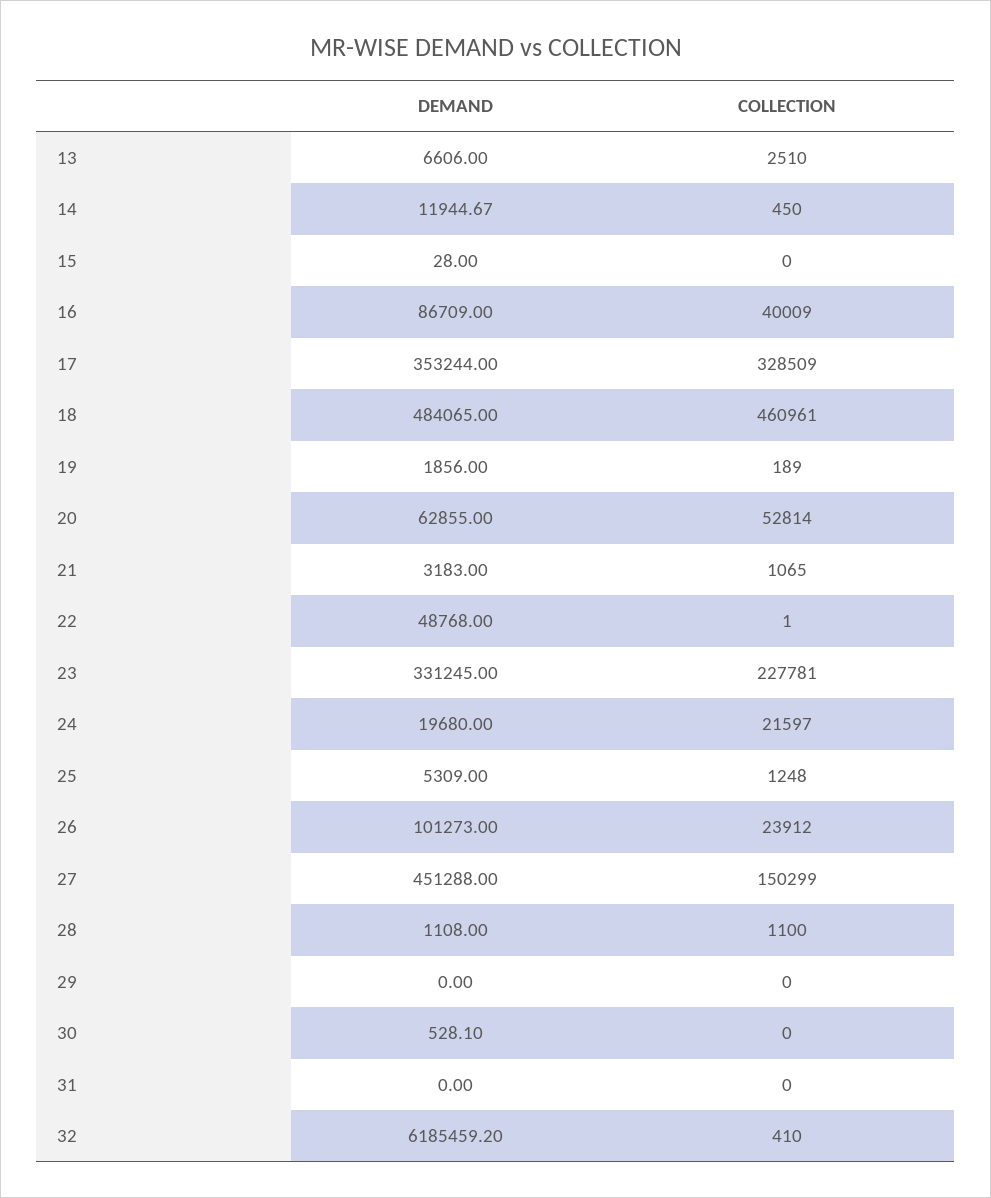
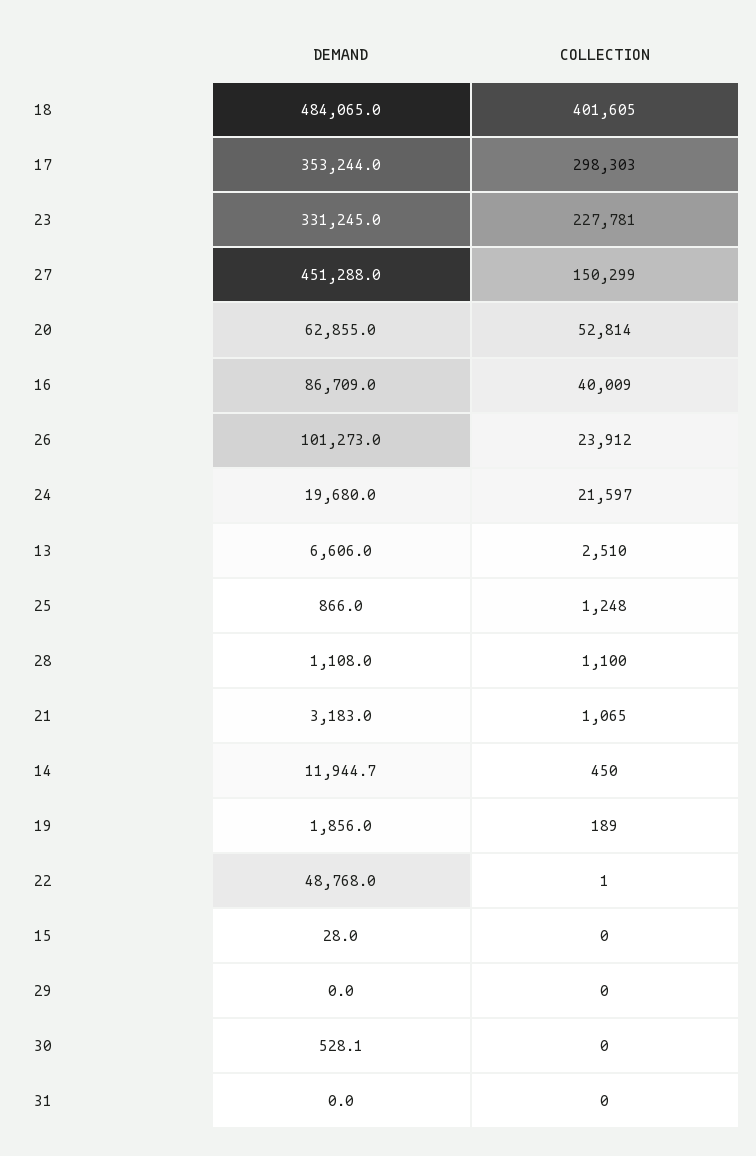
COLLECTION, 17: 328509 -> 298303
COLLECTION, 18: 460961 -> 401605
DEMAND, 25: 5309 -> 866
DEMAND, 32: 6185459.2 -> none
COLLECTION, 32: 410 -> none

